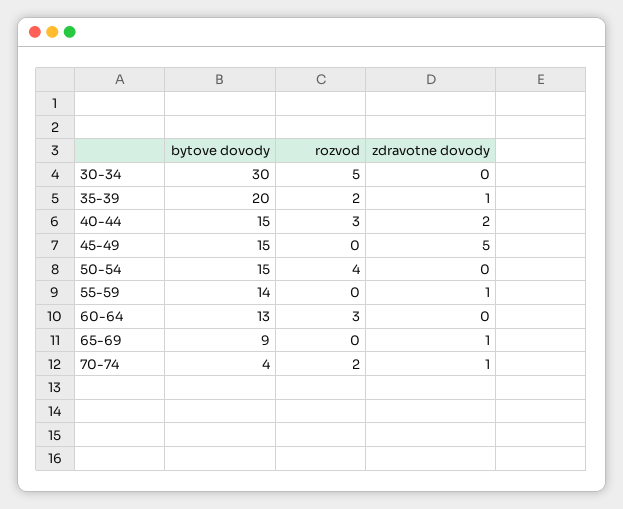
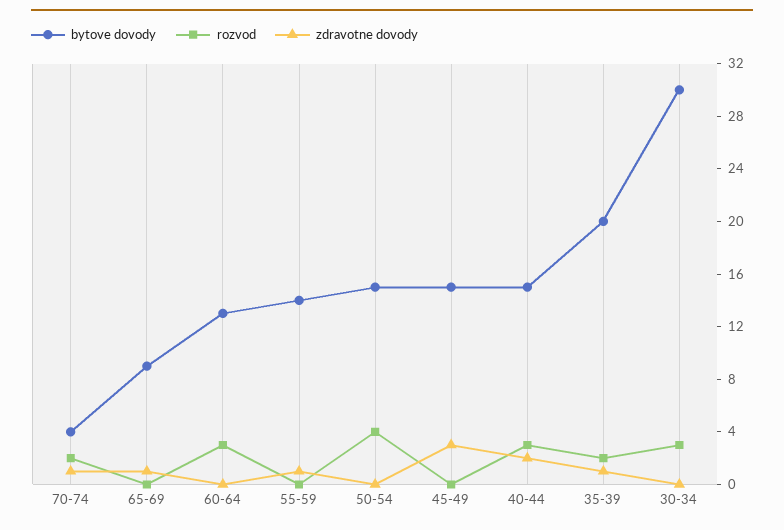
rozvod, 30-34: 5 -> 3
zdravotne dovody, 45-49: 5 -> 3

